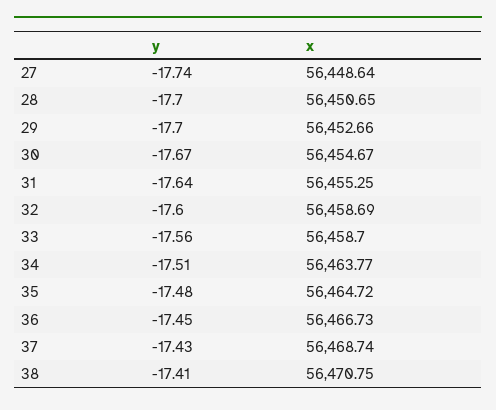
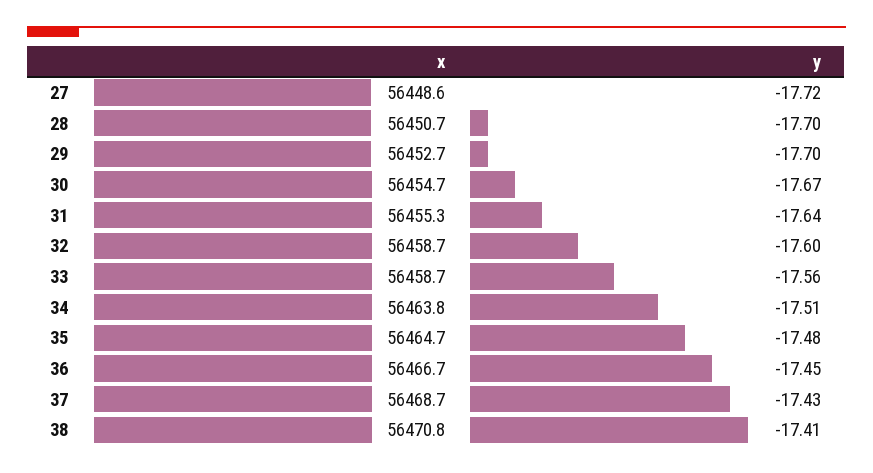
y, 27: -17.74 -> -17.72

